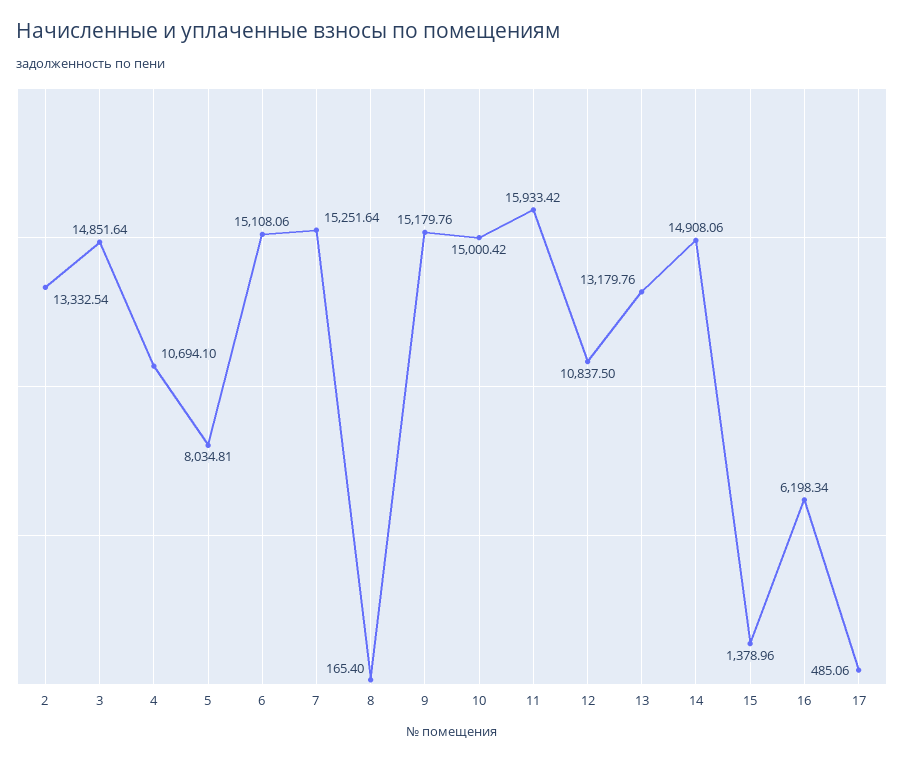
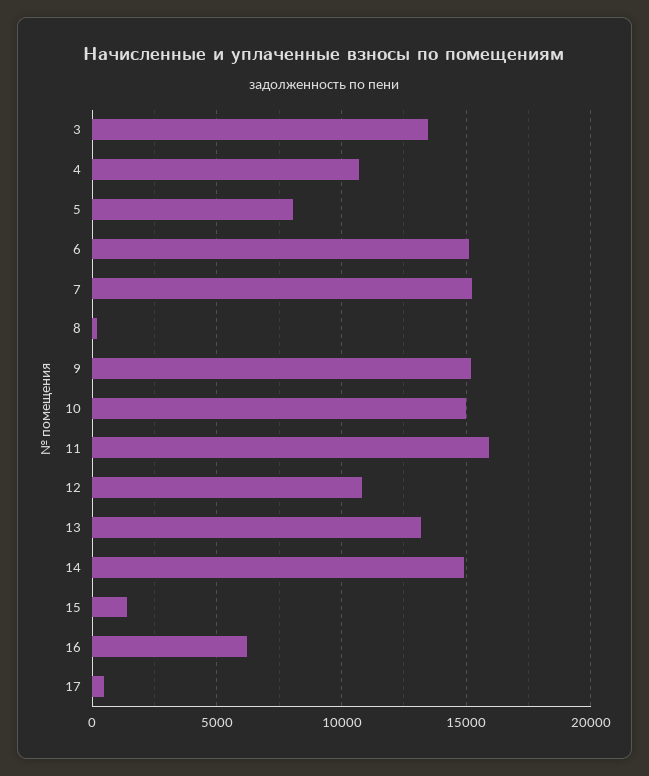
2: 13332.54 -> none
3: 14851.64 -> 13500

